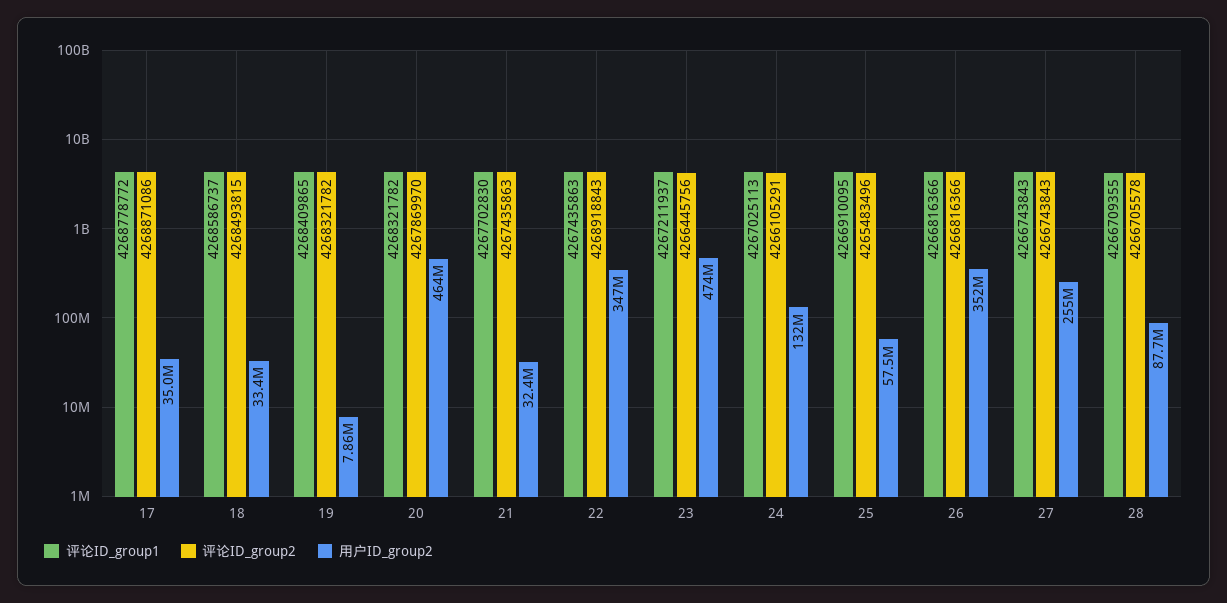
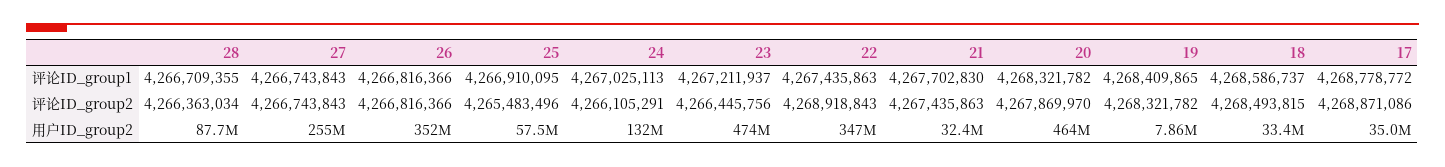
评论ID_group2, 28: 4266705578 -> 4266363034

